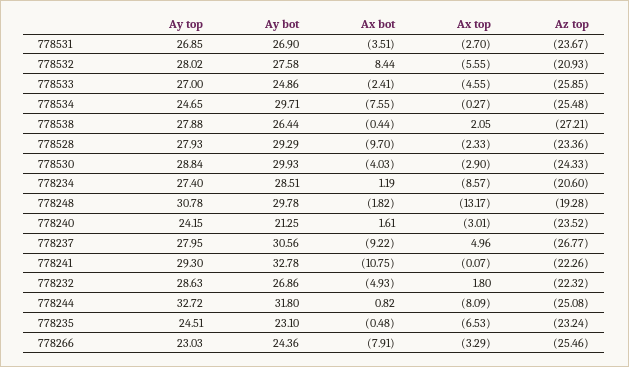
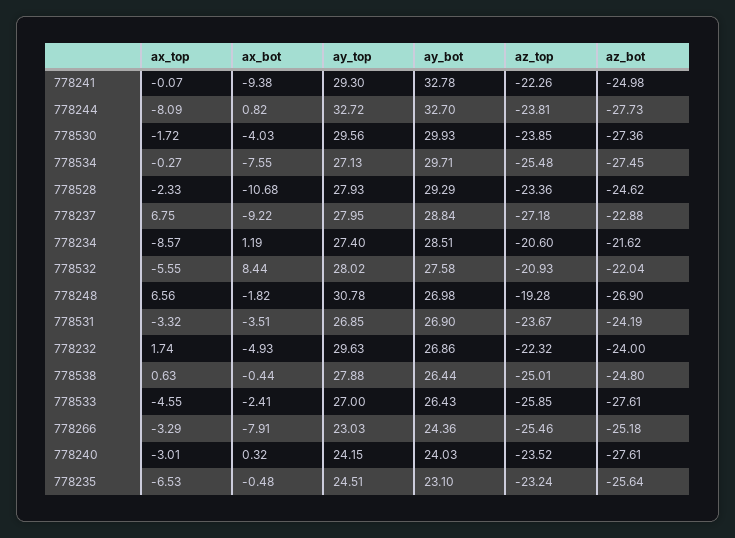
Ax top, 778531: -2.7 -> -3.32
Ay bot, 778533: 24.86 -> 26.43
Ay top, 778534: 24.65 -> 27.13
Ax top, 778538: 2.05 -> 0.63
Az top, 778538: -27.21 -> -25.01
Ax bot, 778528: -9.7 -> -10.68
Ay top, 778530: 28.84 -> 29.56
Ax top, 778530: -2.9 -> -1.72
Az top, 778530: -24.33 -> -23.85
Ay bot, 778248: 29.78 -> 26.98
Ax top, 778248: -13.17 -> 6.56
Ay bot, 778240: 21.25 -> 24.03
Ax bot, 778240: 1.61 -> 0.32
Ay bot, 778237: 30.56 -> 28.84
Ax top, 778237: 4.96 -> 6.75
Az top, 778237: -26.77 -> -27.18
Ax bot, 778241: -10.75 -> -9.38
Ay top, 778232: 28.63 -> 29.63
Ax top, 778232: 1.8 -> 1.74
Ay bot, 778244: 31.8 -> 32.7
Az top, 778244: -25.08 -> -23.81
az_bot, 778241: none -> -24.98
az_bot, 778244: none -> -27.73
az_bot, 778530: none -> -27.36
az_bot, 778534: none -> -27.45
az_bot, 778528: none -> -24.62
az_bot, 778237: none -> -22.88
az_bot, 778234: none -> -21.62
az_bot, 778532: none -> -22.04
az_bot, 778248: none -> -26.9
az_bot, 778531: none -> -24.19
az_bot, 778232: none -> -24
az_bot, 778538: none -> -24.8
az_bot, 778533: none -> -27.61
az_bot, 778266: none -> -25.18
az_bot, 778240: none -> -27.61
az_bot, 778235: none -> -25.64

